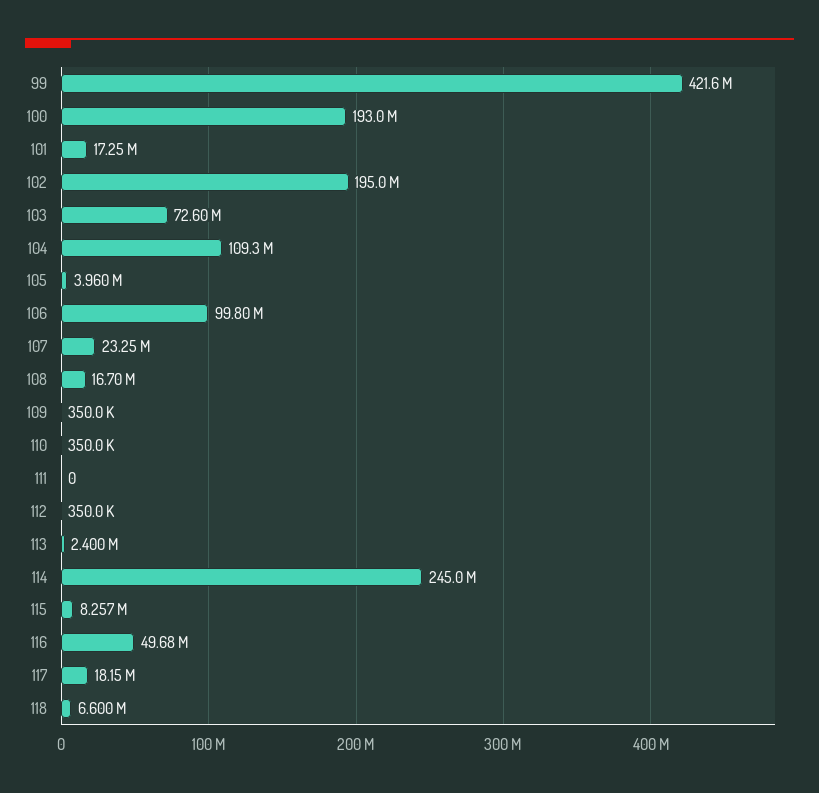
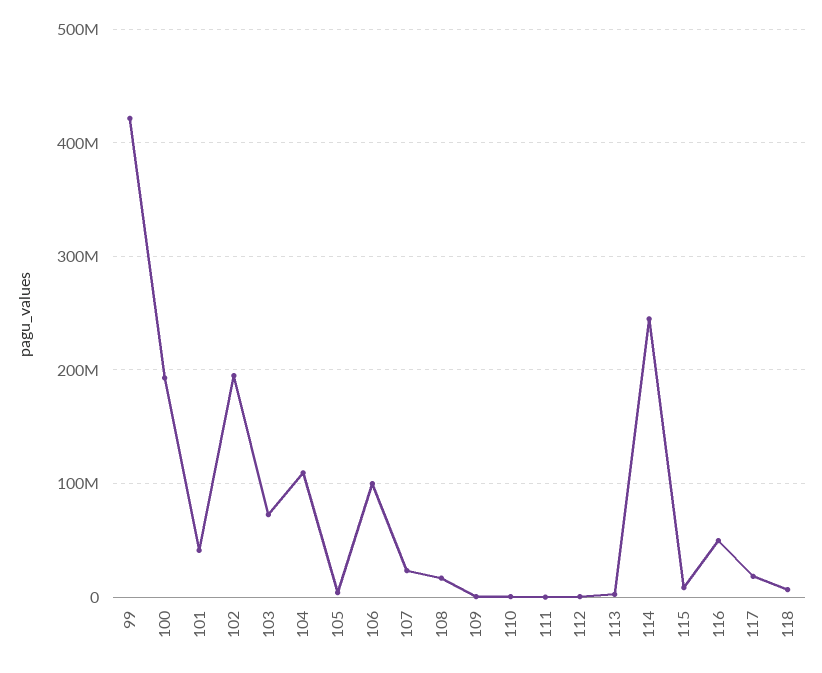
101: 17250000 -> 40000000

